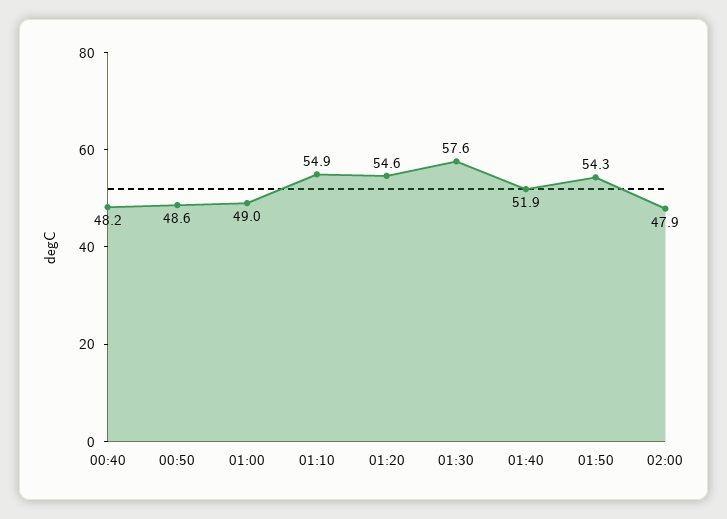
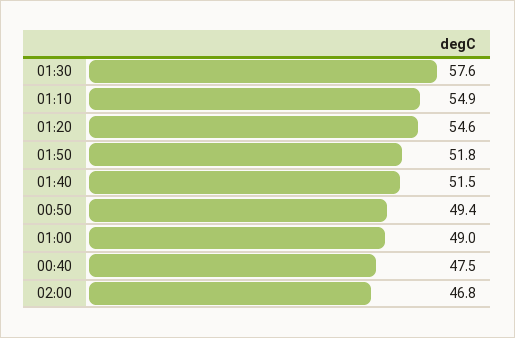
00:40: 48.2 -> 47.5
00:50: 48.6 -> 49.4
01:40: 51.9 -> 51.5
01:50: 54.3 -> 51.8
02:00: 47.9 -> 46.8

